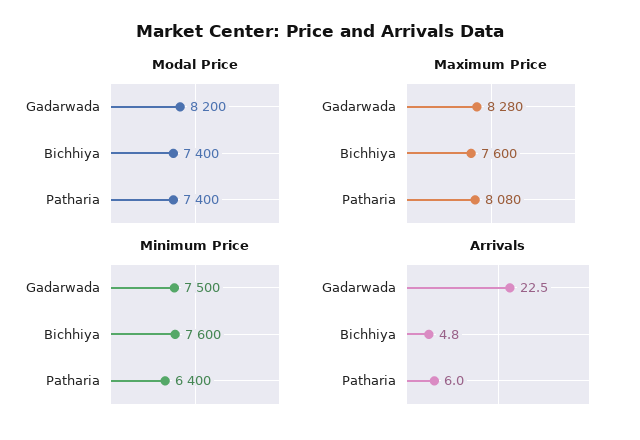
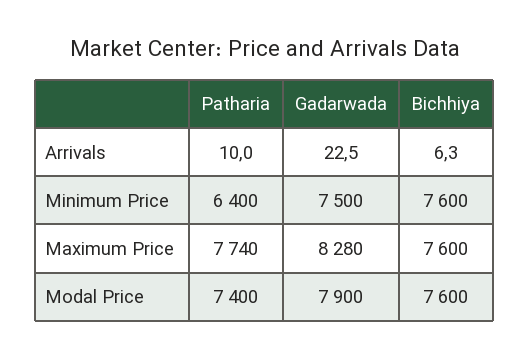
Modal Price, Gadarwada: 8200 -> 7900
Modal Price, Bichhiya: 7400 -> 7600
Maximum Price, Patharia: 8080 -> 7740
Arrivals, Bichhiya: 4.8 -> 6.3
Arrivals, Patharia: 6 -> 10

